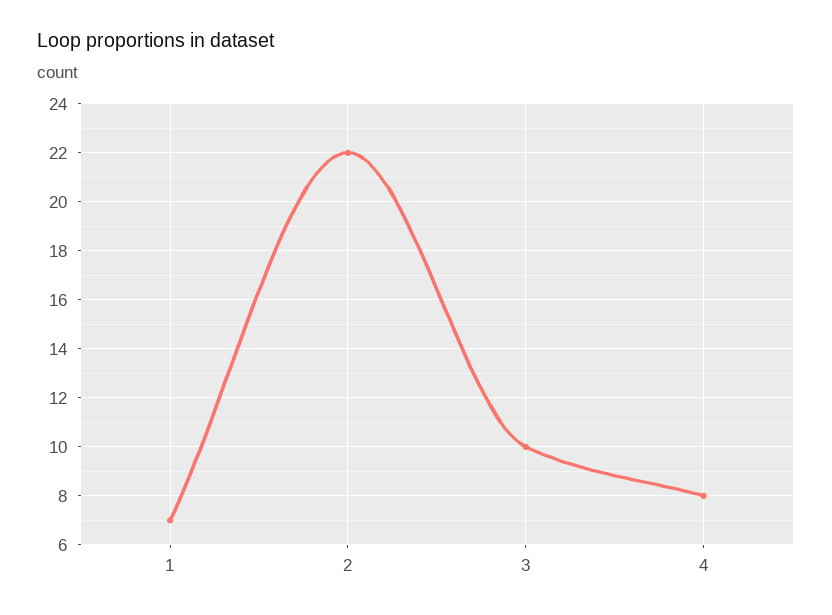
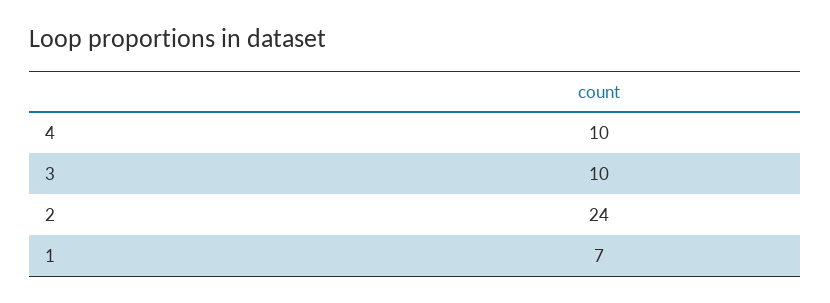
2: 22 -> 24
4: 8 -> 10

